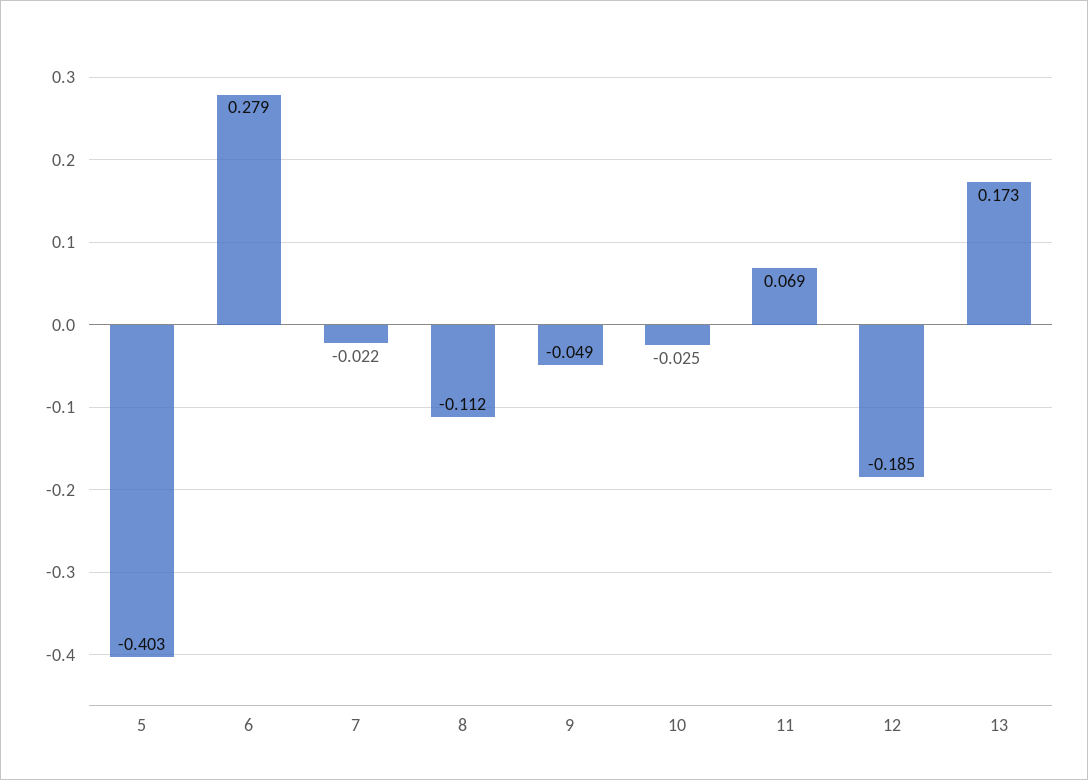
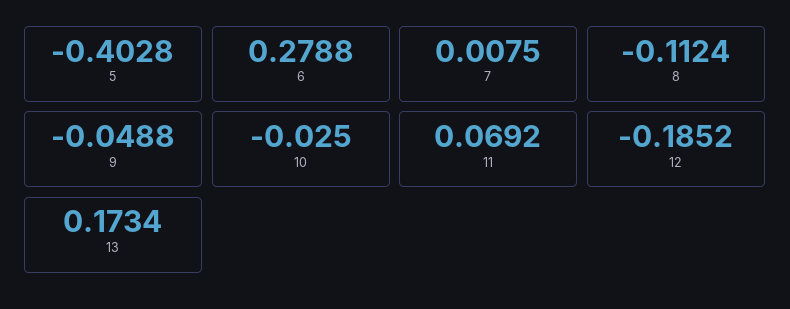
7: -0.022 -> 0.0075

